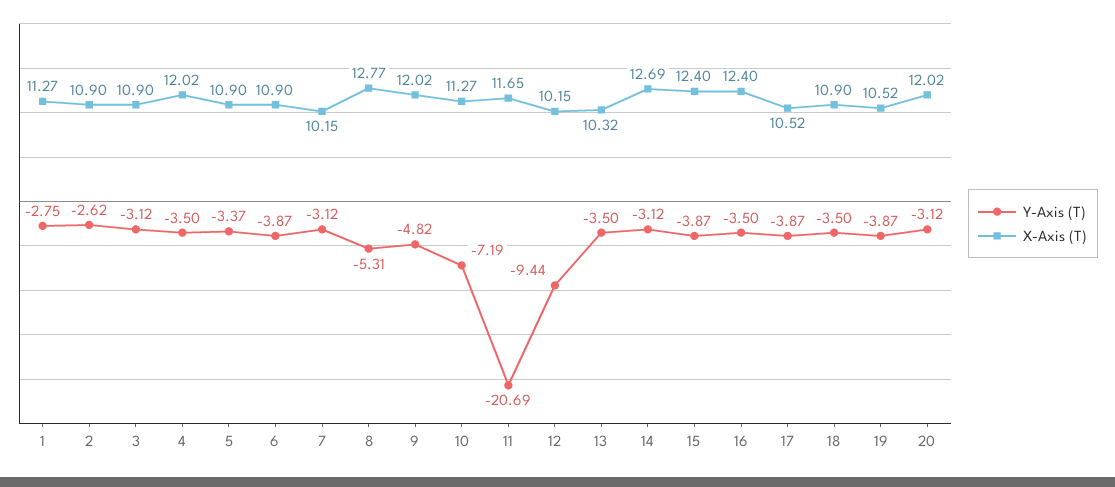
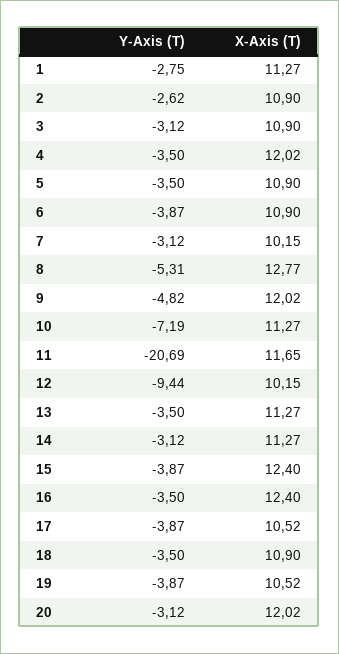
Y-Axis (T), 5: -3.37 -> -3.5
X-Axis (T), 13: 10.32 -> 11.27
X-Axis (T), 14: 12.69 -> 11.27

